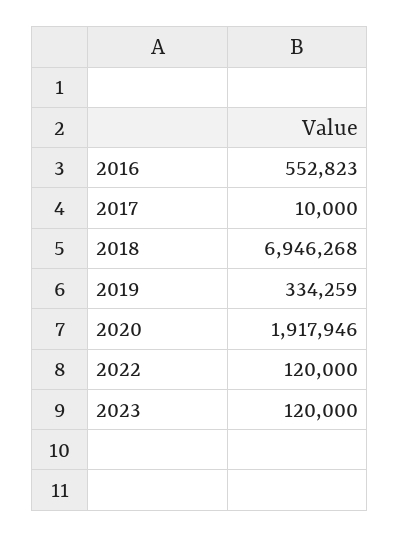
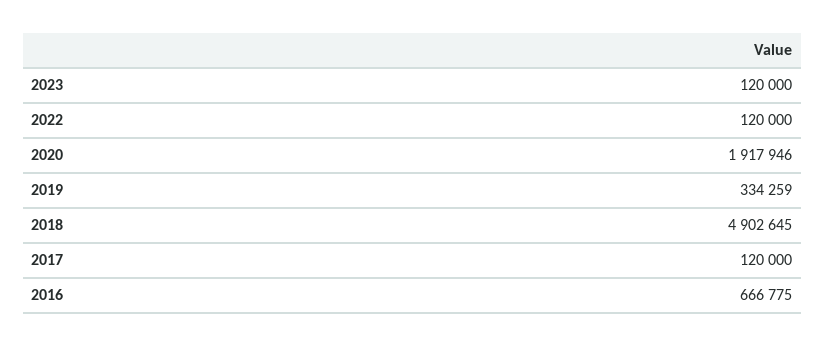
2016: 552823 -> 666775
2017: 10000 -> 120000
2018: 6946268 -> 4902645

